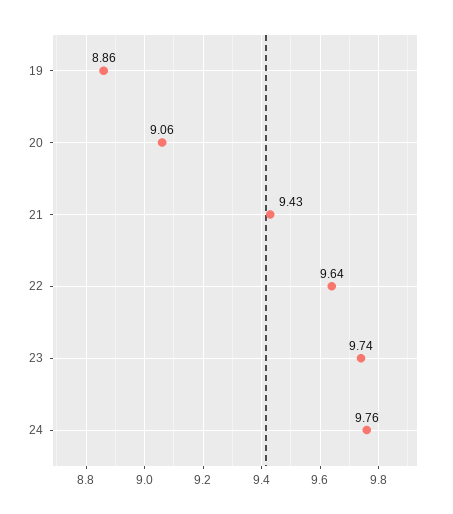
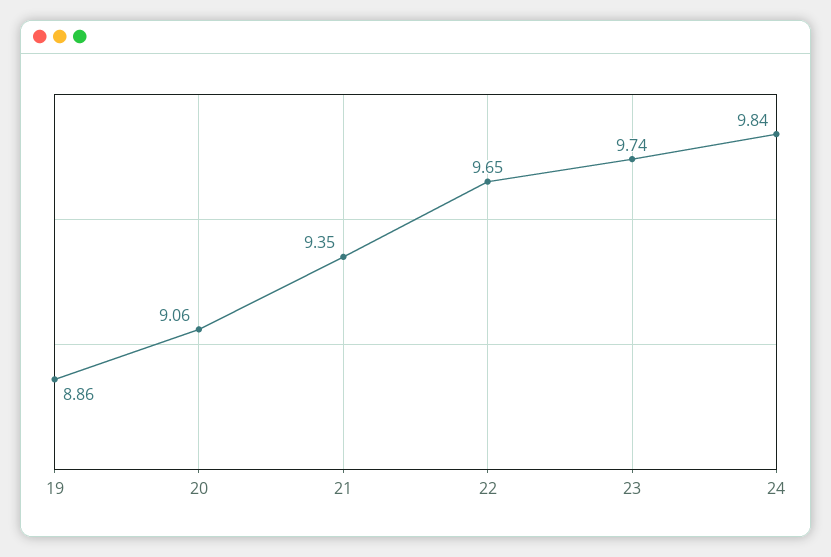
21: 9.43 -> 9.35
22: 9.64 -> 9.65
24: 9.76 -> 9.84

